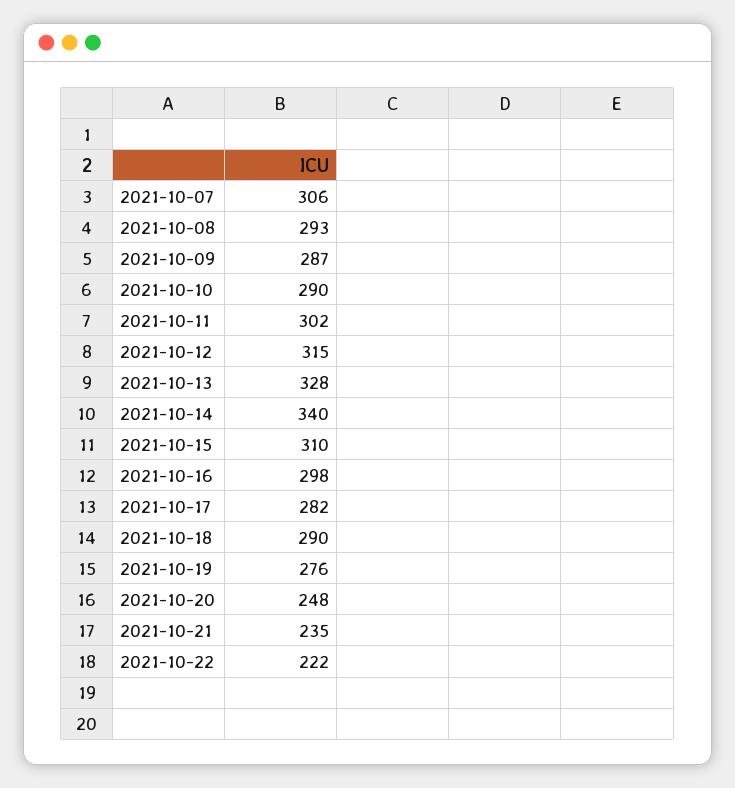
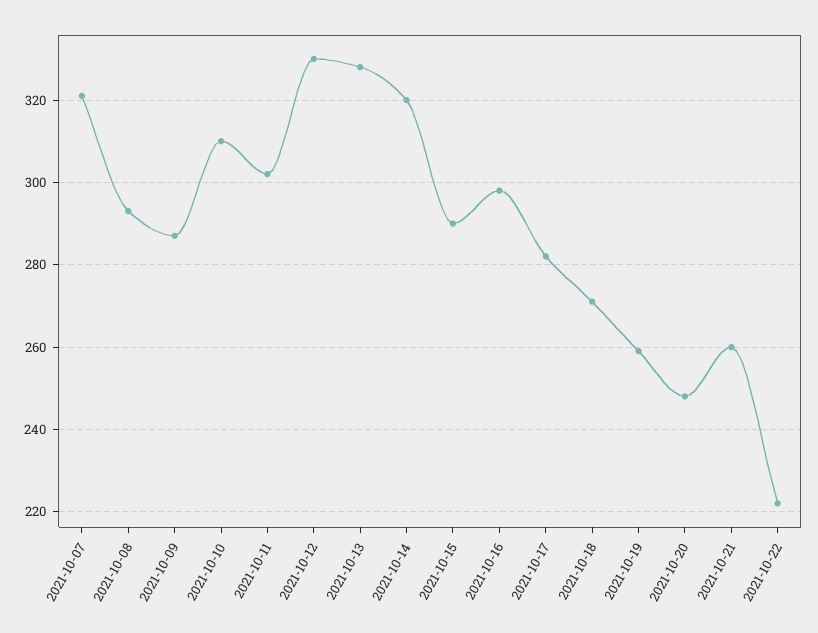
2021-10-07: 306 -> 320
2021-10-10: 290 -> 310
2021-10-12: 315 -> 330
2021-10-14: 340 -> 320
2021-10-15: 310 -> 290
2021-10-18: 290 -> 270
2021-10-19: 276 -> 260
2021-10-21: 235 -> 260

